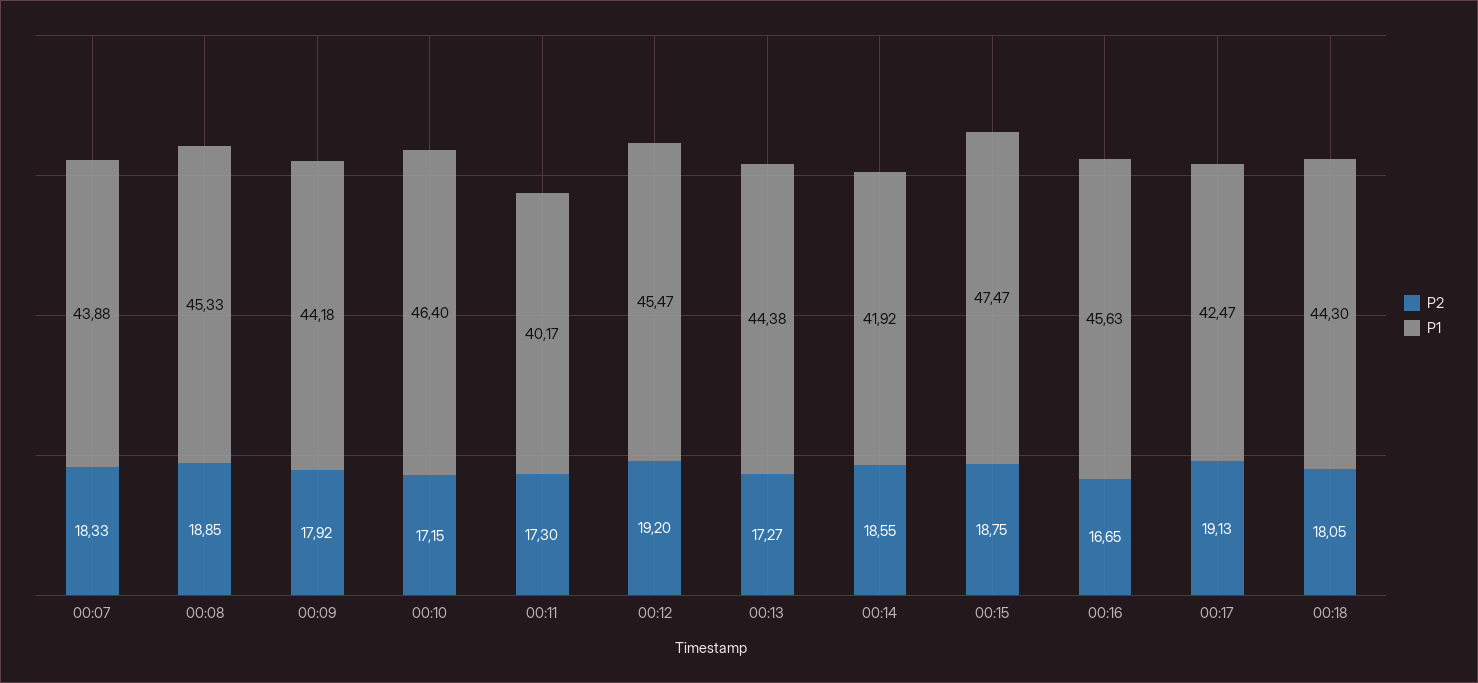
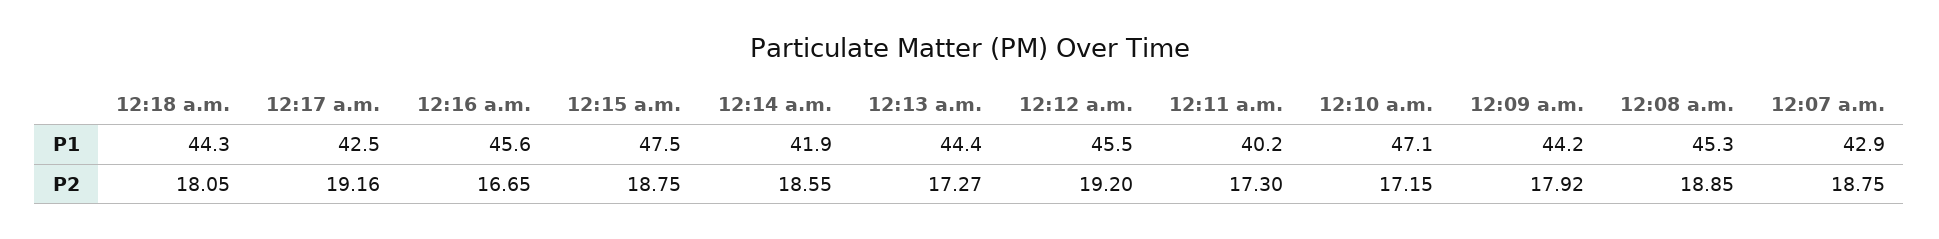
P2, 00:07: 18.33 -> 18.75
P1, 00:07: 43.88 -> 42.9
P1, 00:10: 46.4 -> 47.1
P2, 00:17: 19.13 -> 19.16

